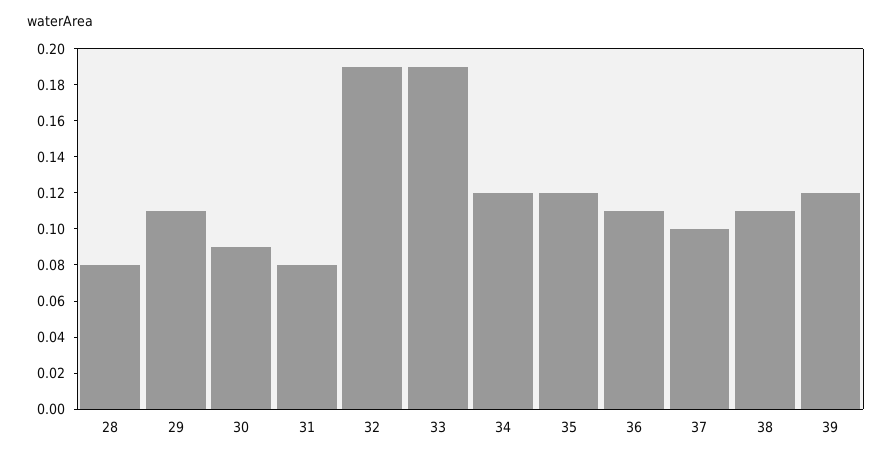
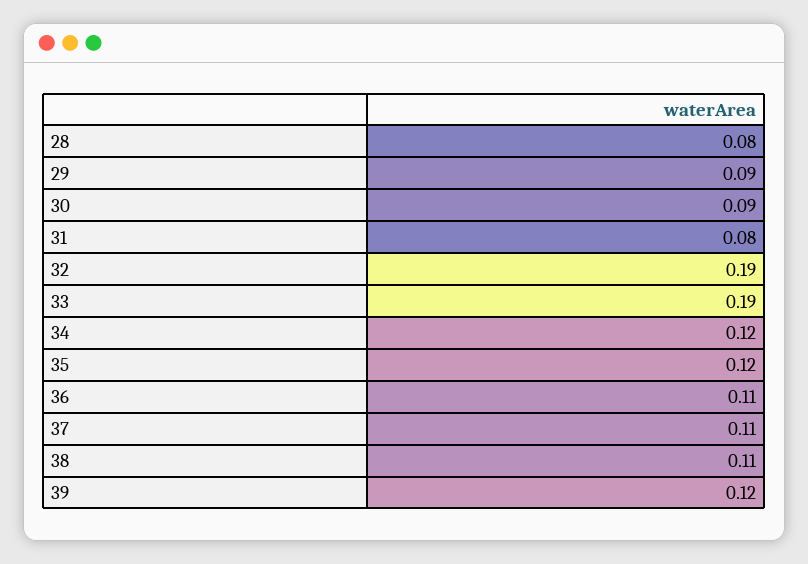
29: 0.11 -> 0.09
37: 0.1 -> 0.11

